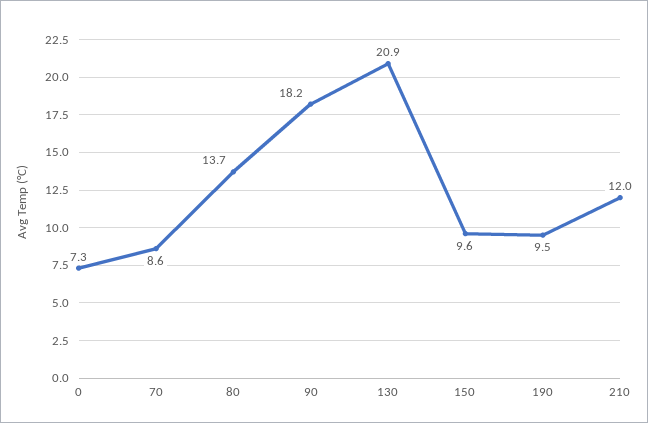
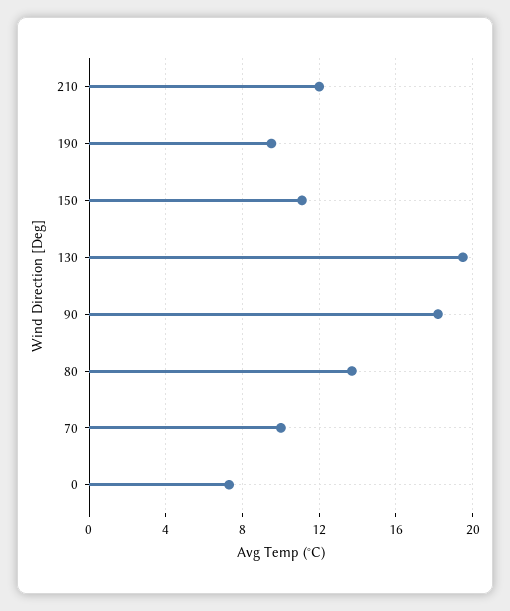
70: 8.6 -> 10
130: 20.9 -> 19.5
150: 9.6 -> 11

